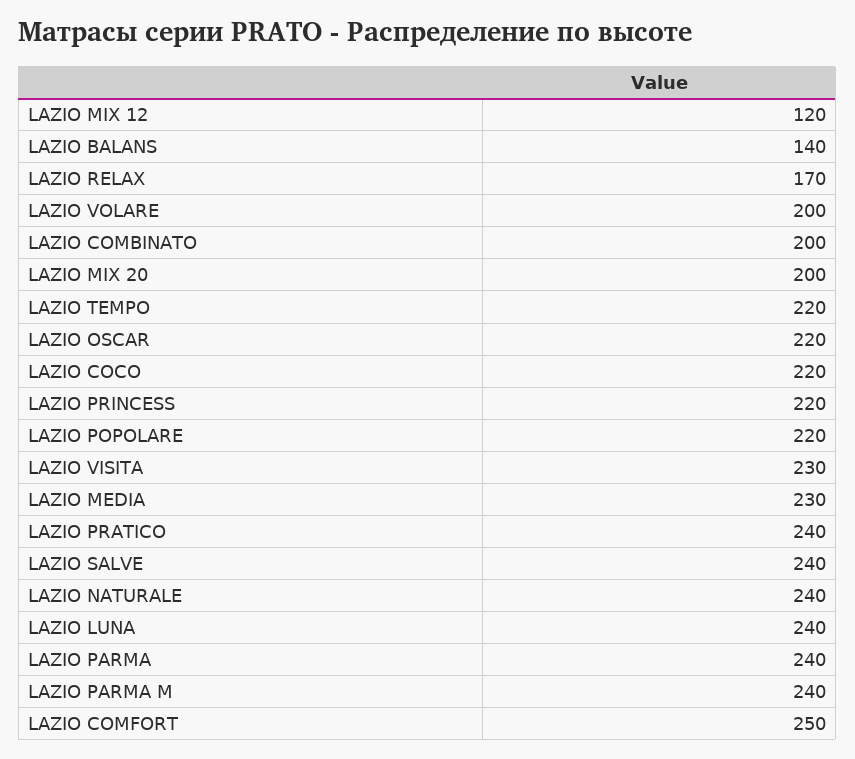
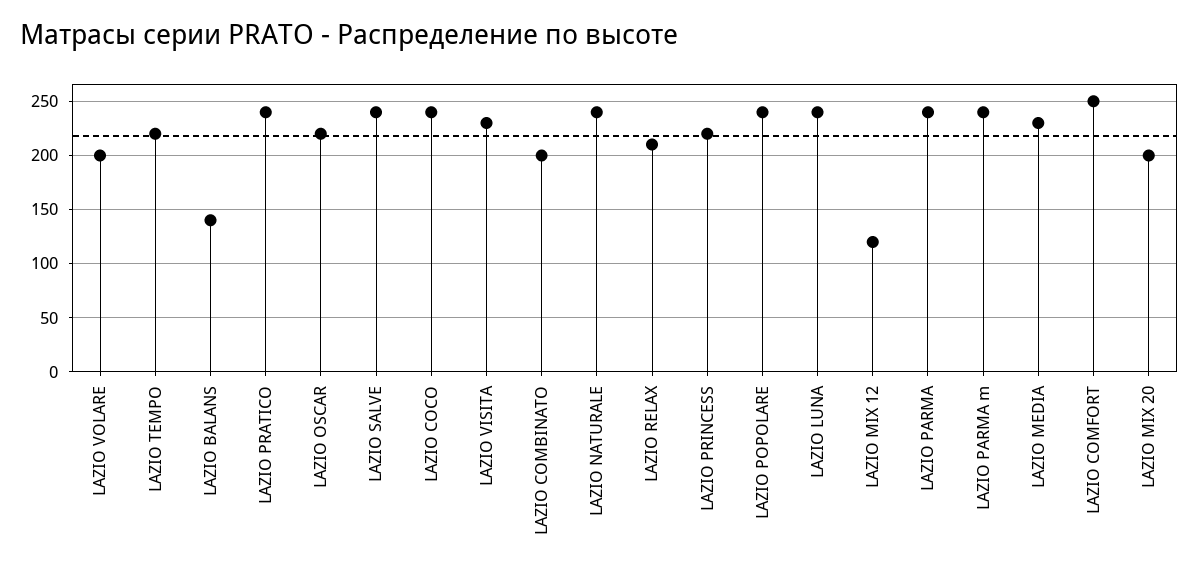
LAZIO RELAX: 170 -> 210
LAZIO COCO: 220 -> 240
LAZIO POPOLARE: 220 -> 240

